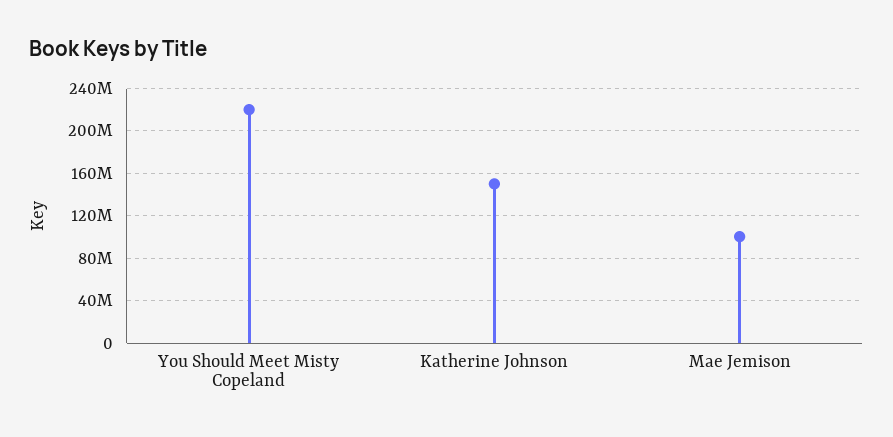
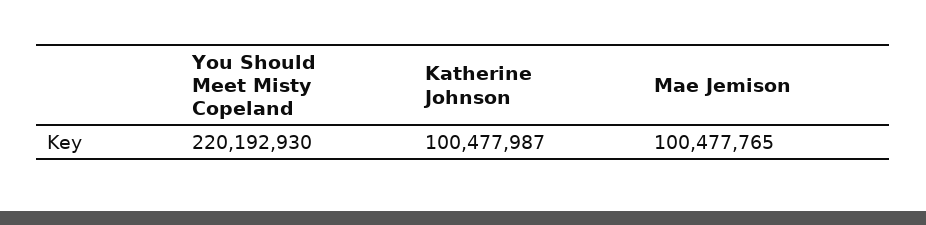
Katherine Johnson: 150000000 -> 100477987

